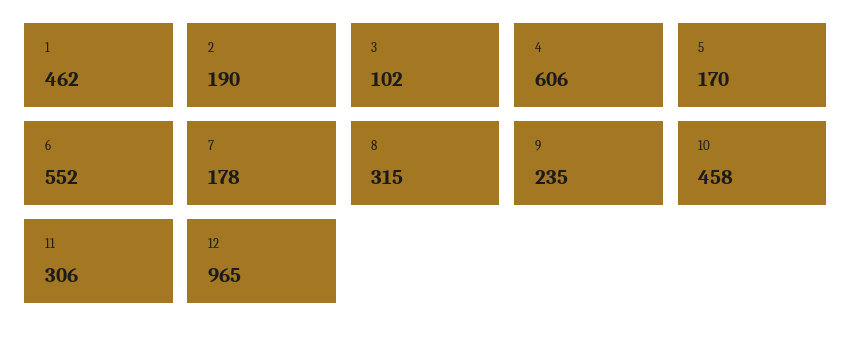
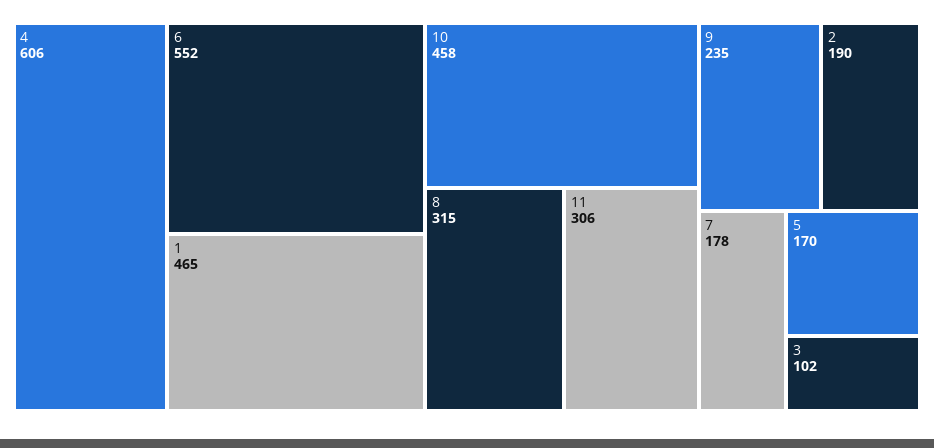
1: 462 -> 465
12: 965 -> none

